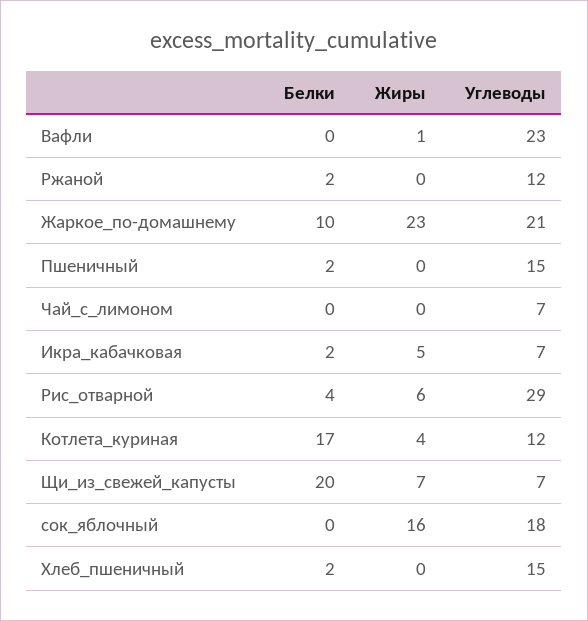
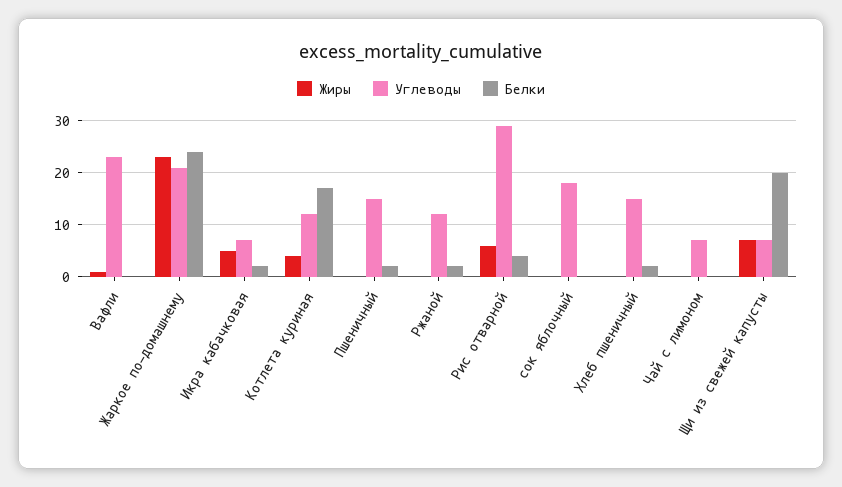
Белки, Жаркое_по-домашнему: 10 -> 25
Жиры, сок_яблочный: 16 -> 0

